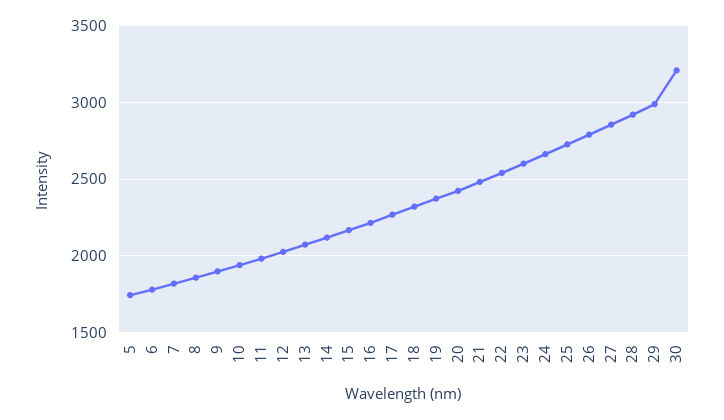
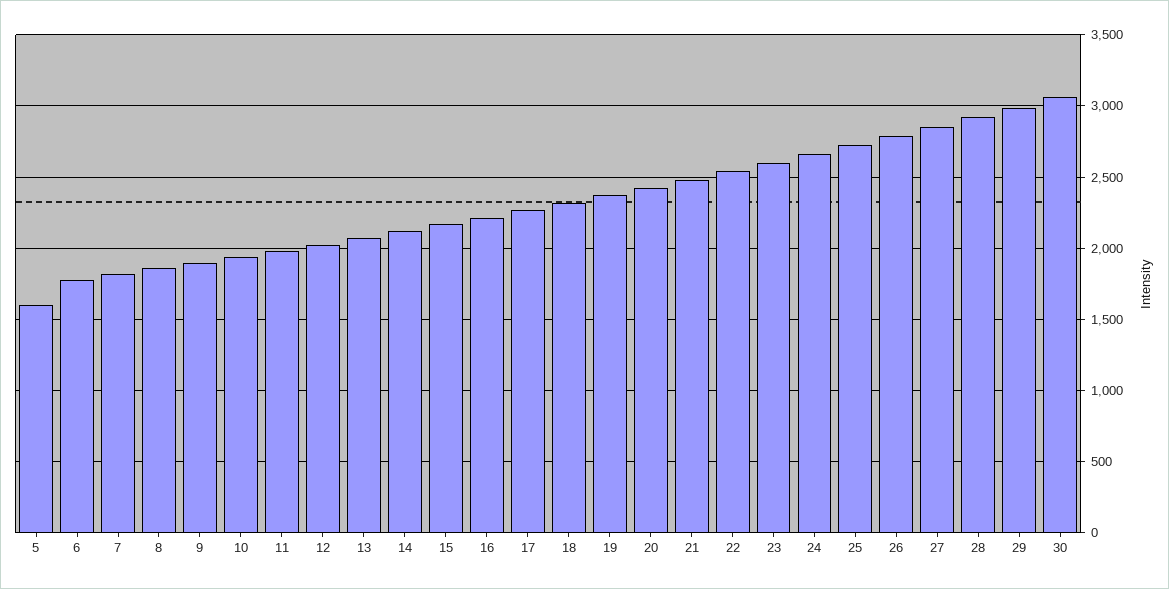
5: 1750 -> 1600
30: 3200 -> 3050

